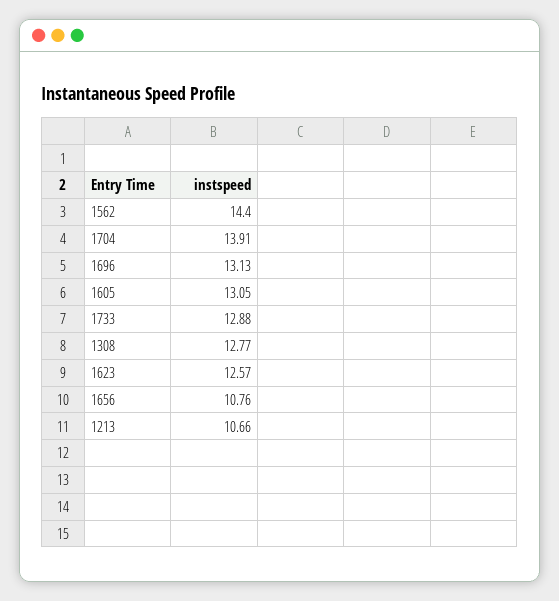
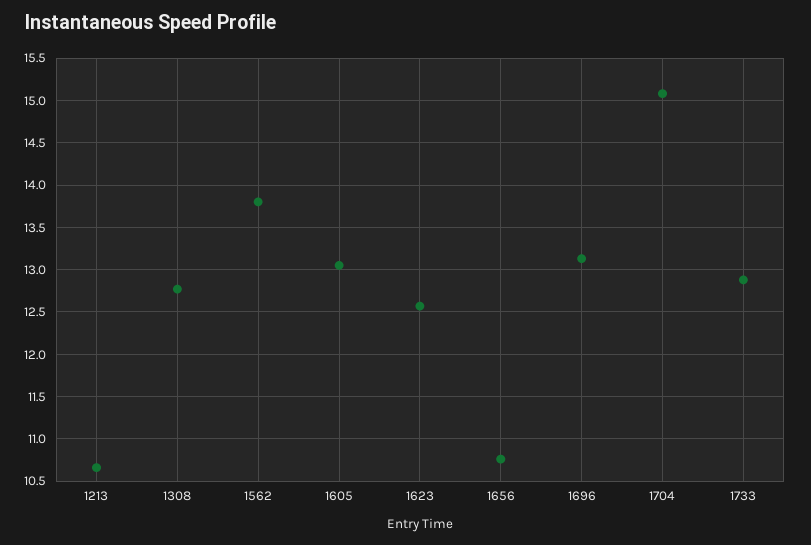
1562: 14.4 -> 13.8
1704: 13.91 -> 15.1

